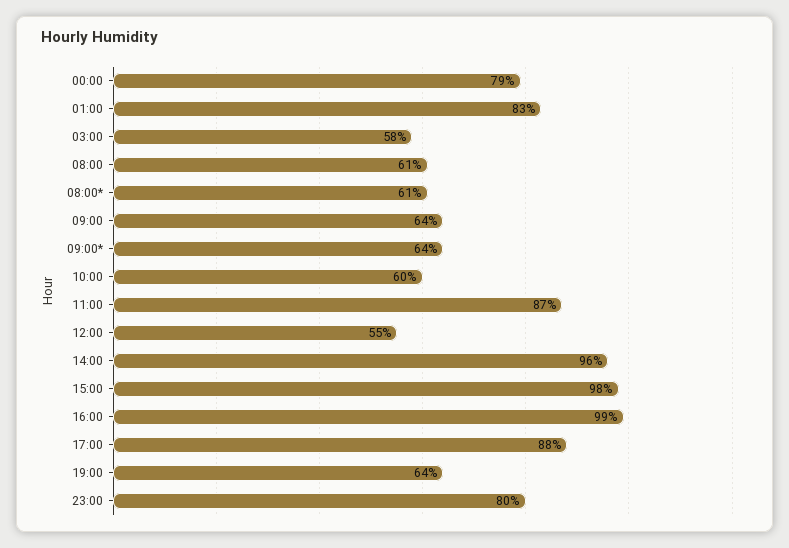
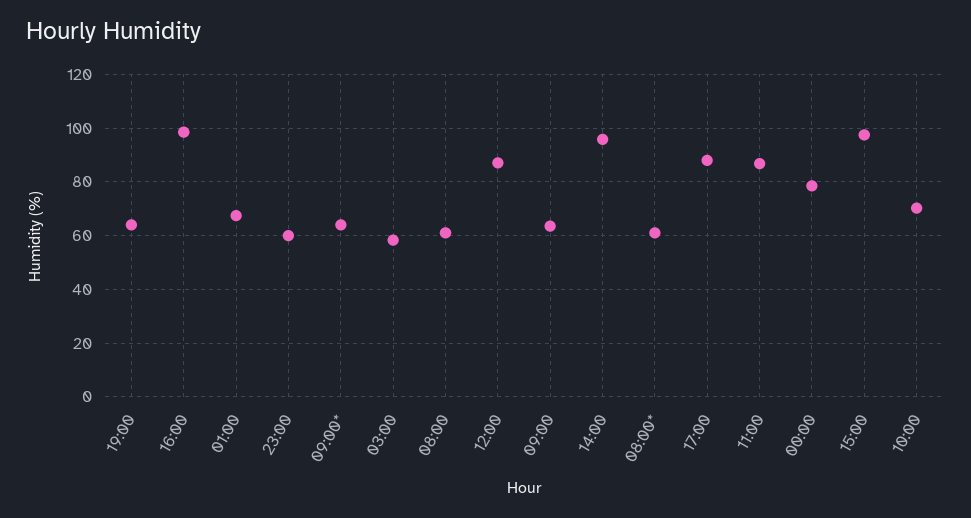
01:00: 83 -> 67.5
10:00: 60 -> 70
12:00: 55 -> 87.5
23:00: 80 -> 60

